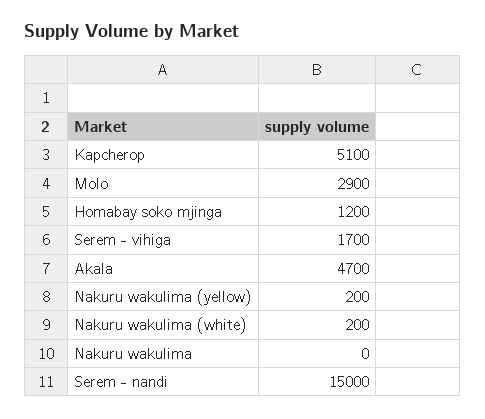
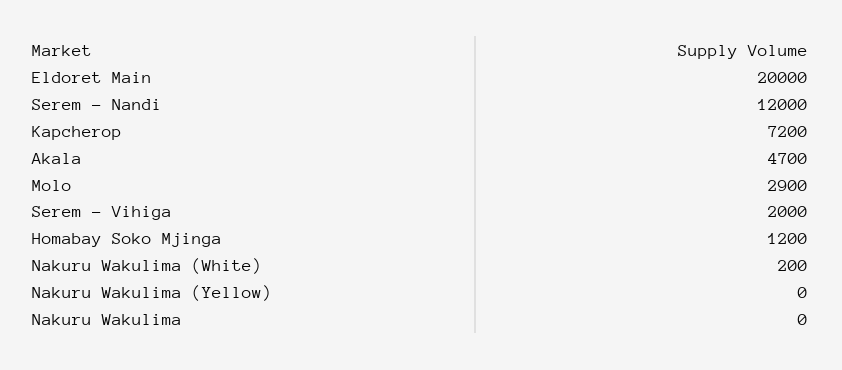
Kapcherop: 5100 -> 7200
Serem - vihiga: 1700 -> 2000
Nakuru wakulima (yellow): 200 -> 0
Serem - nandi: 15000 -> 12000
Eldoret Main: none -> 20000

